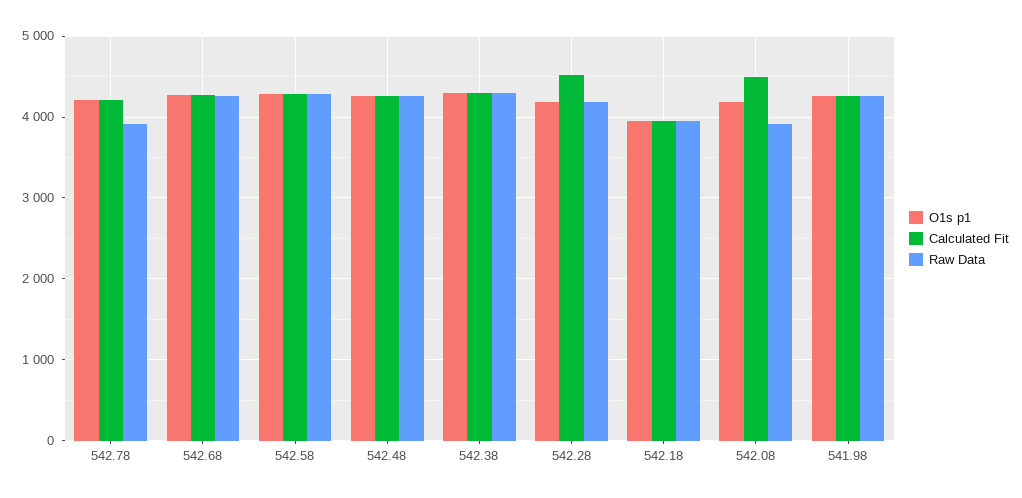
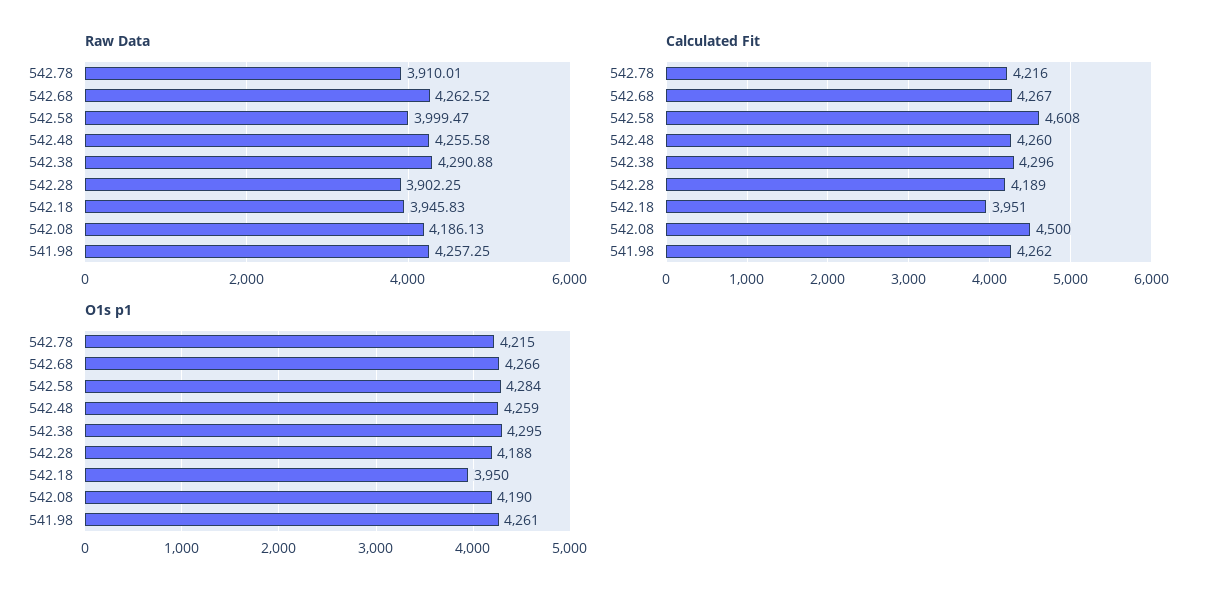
Calculated Fit, 542.58: 4300 -> 4608
Raw Data, 542.58: 4300 -> 3999.47
Calculated Fit, 542.28: 4500 -> 4189
Raw Data, 542.28: 4200 -> 3902.25
Raw Data, 542.08: 3900 -> 4186.13

